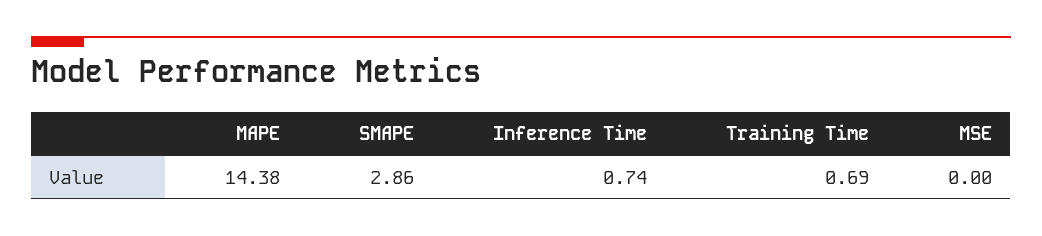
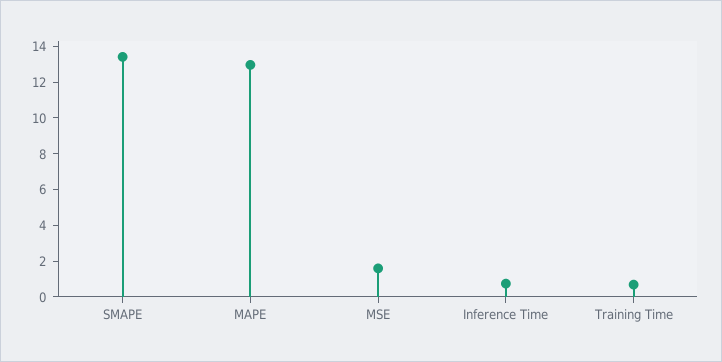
MAPE: 14.38 -> 13
SMAPE: 2.86 -> 13.5
MSE: 0 -> 1.5

